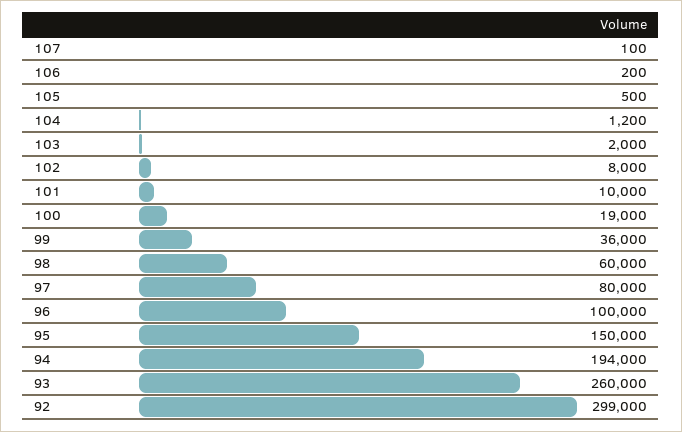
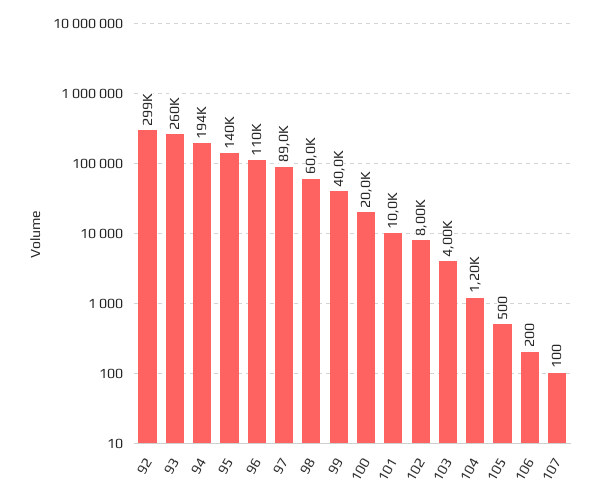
103: 2000 -> 4000
100: 19000 -> 20000
99: 36000 -> 40000
97: 80000 -> 89000
96: 100000 -> 110000
95: 150000 -> 140000

